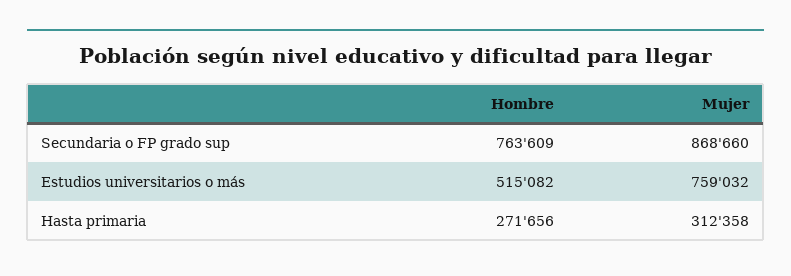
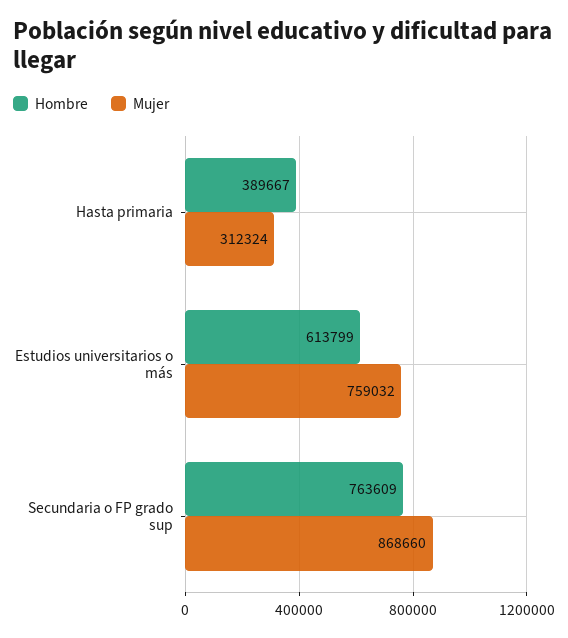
Hombre, Estudios universitarios o más: 515082 -> 613799
Hombre, Hasta primaria: 271656 -> 389667
Mujer, Hasta primaria: 312358 -> 312324

